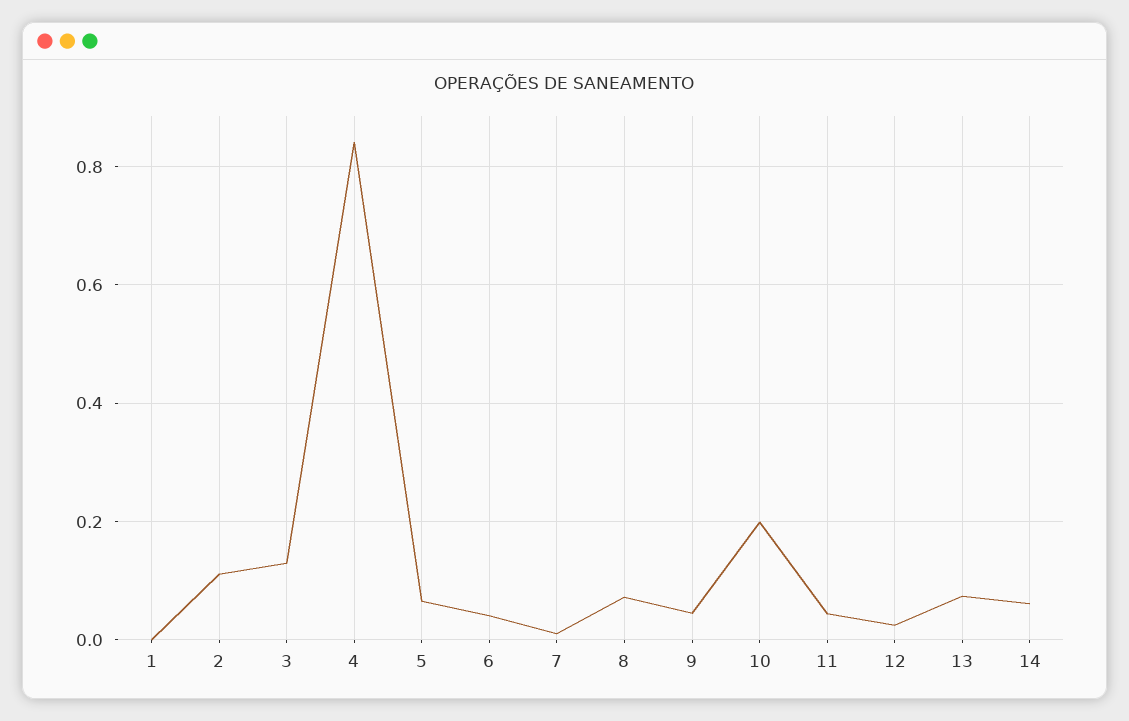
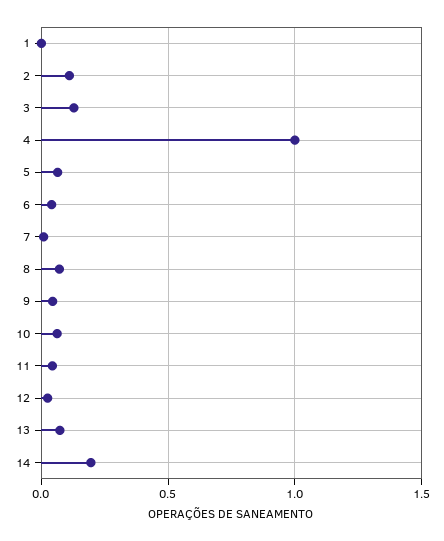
4: 0.84 -> 1
10: 0.2 -> 0.05
14: 0.06 -> 0.2

